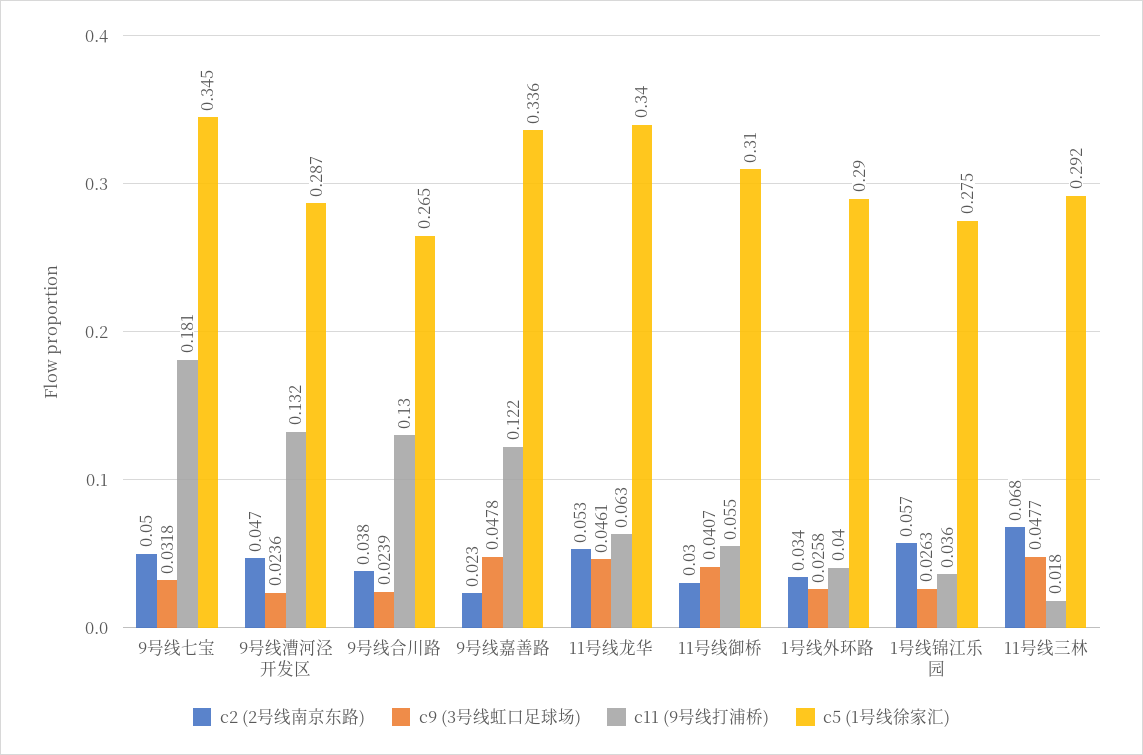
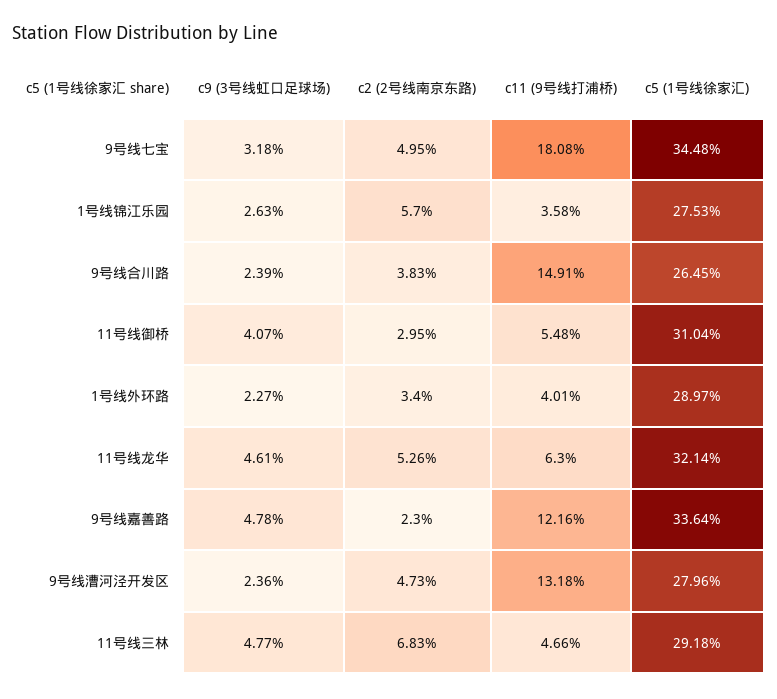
c5 (1号线徐家汇), 9号线漕河泾开发区: 0.287 -> 0.2796
c11 (9号线打浦桥), 9号线合川路: 0.13 -> 0.1491
c5 (1号线徐家汇), 11号线龙华: 0.34 -> 0.3214
c9 (3号线虹口足球场), 1号线外环路: 0.0258 -> 0.0227
c11 (9号线打浦桥), 11号线三林: 0.018 -> 0.0466

